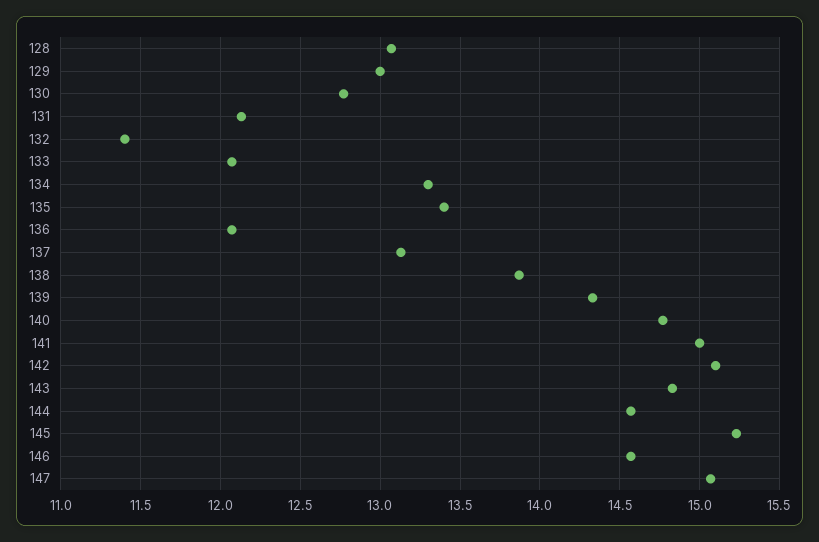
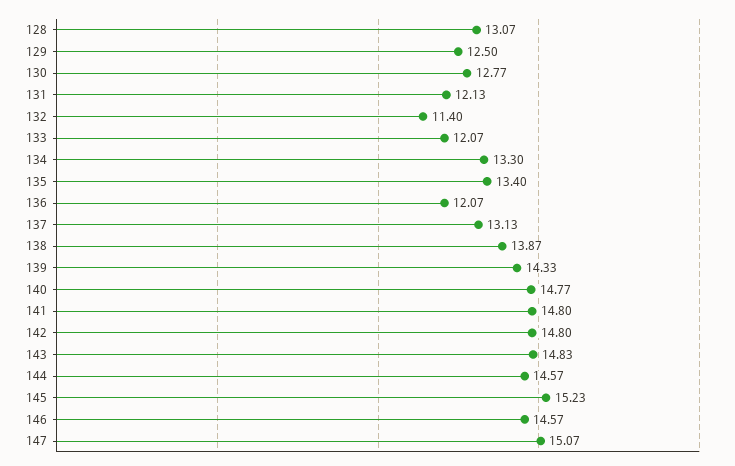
129: 13 -> 12.5
141: 15 -> 14.8
142: 15.1 -> 14.8

